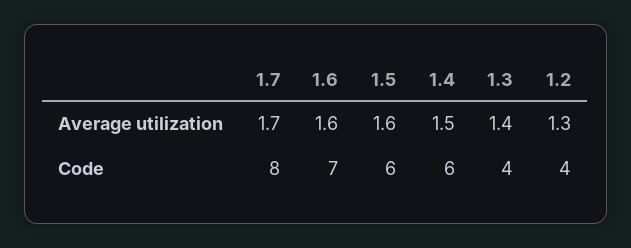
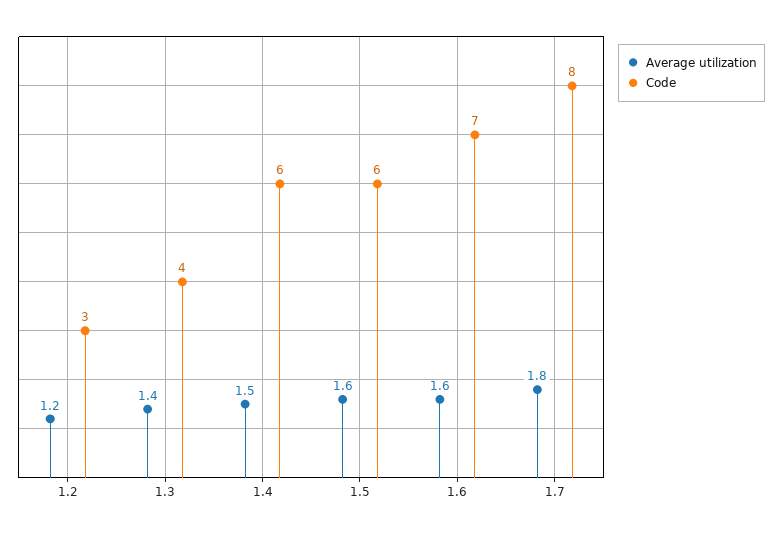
Average utilization, 1.7: 1.7 -> 1.8
Average utilization, 1.2: 1.3 -> 1.2
Code, 1.2: 4 -> 3

